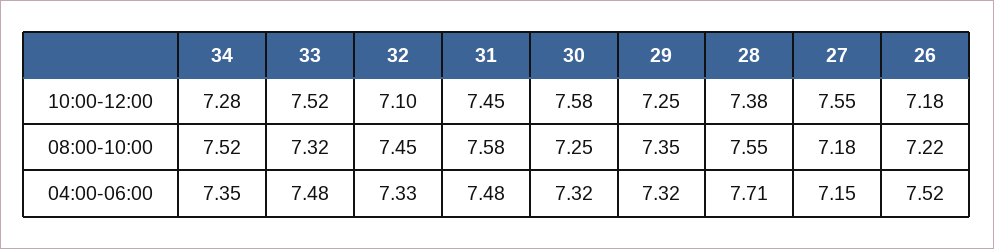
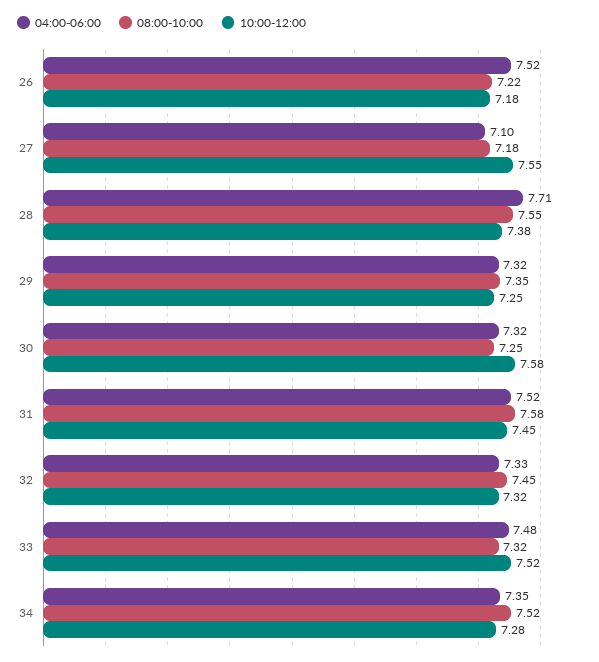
10:00-12:00, 32: 7.1 -> 7.32
04:00-06:00, 31: 7.48 -> 7.52
04:00-06:00, 27: 7.15 -> 7.1

